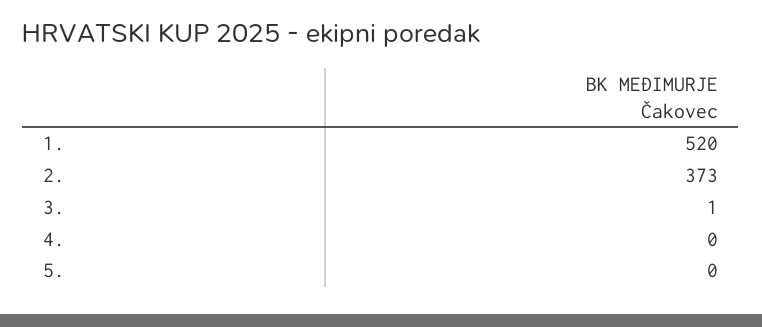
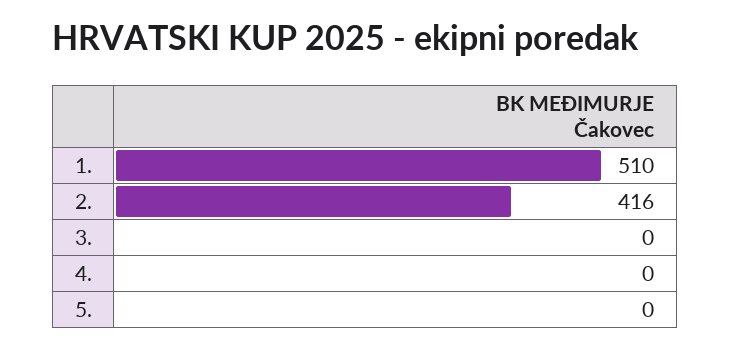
1.: 520 -> 510
2.: 373 -> 416
3.: 1 -> 0

